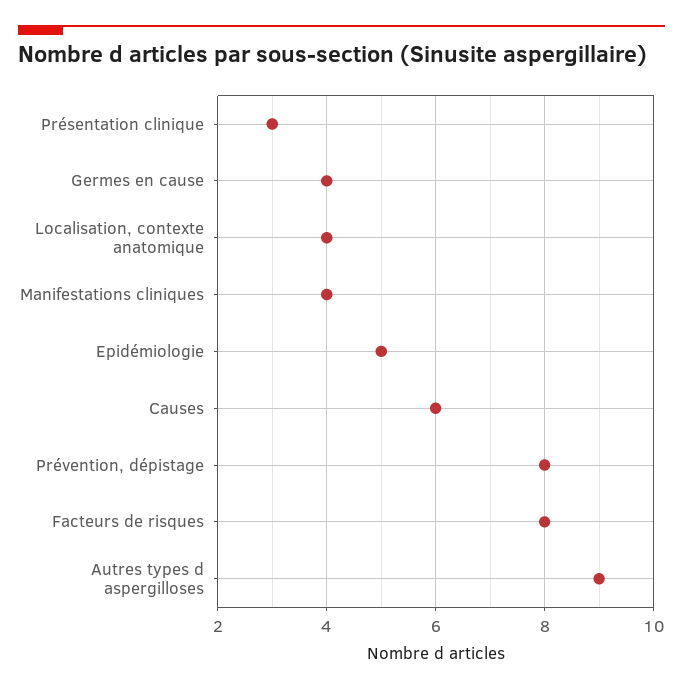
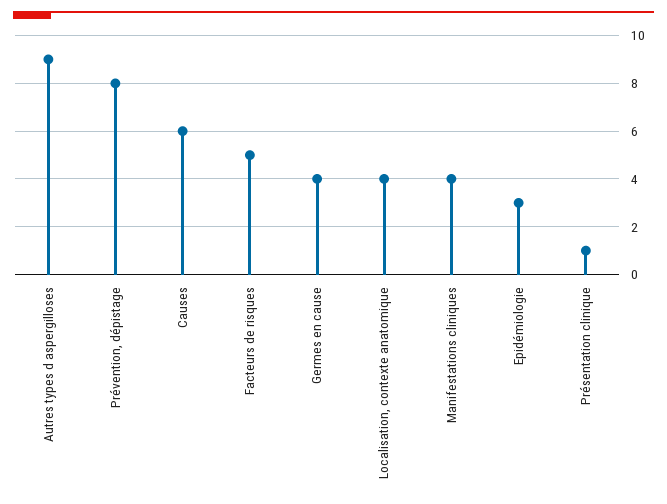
Présentation clinique: 3 -> 1
Epidémiologie: 5 -> 3
Facteurs de risques: 8 -> 5

